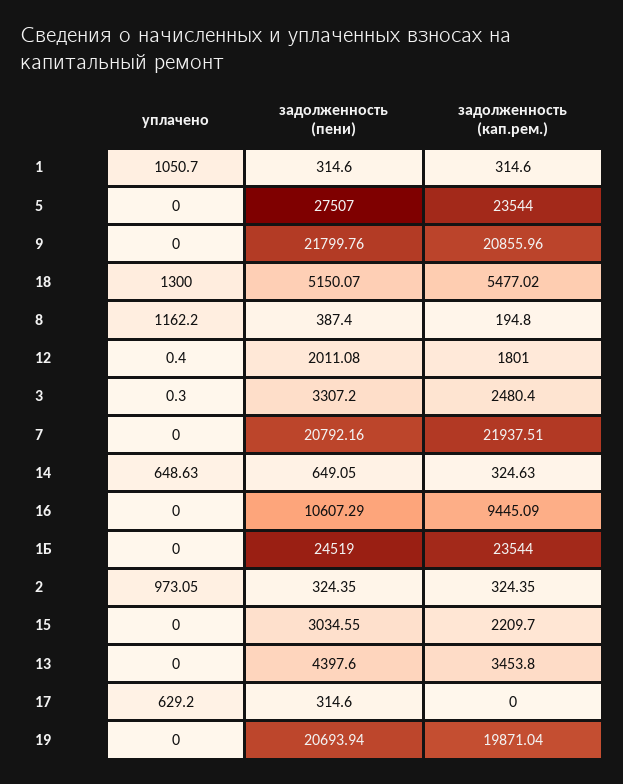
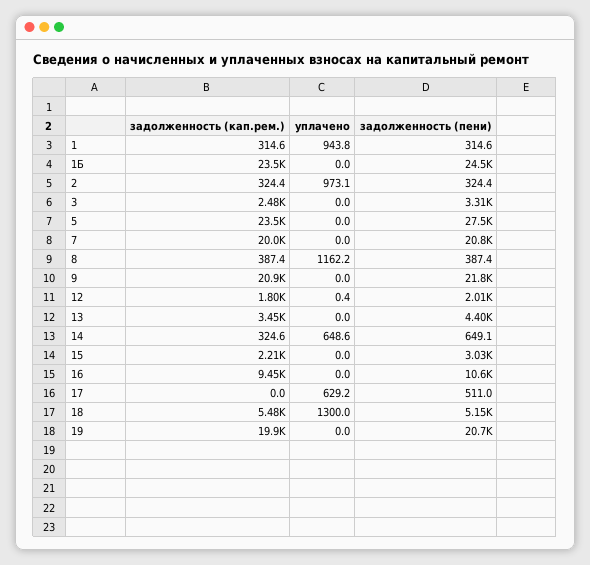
уплачено, 1: 1050.7 -> 943.8
задолженность (кап.рем.), 8: 194.8 -> 387.4
уплачено, 3: 0.3 -> 0
задолженность (кап.рем.), 7: 21937.51 -> 20000
задолженность (пени), 17: 314.6 -> 511

